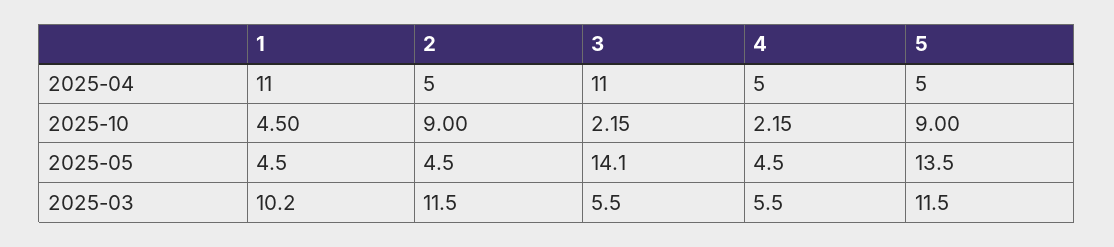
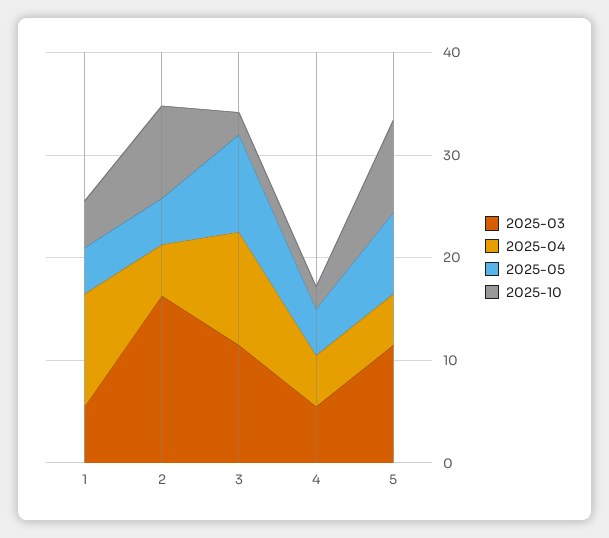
2025-05, 3: 14.1 -> 10
2025-05, 5: 13.5 -> 8
2025-03, 1: 10.2 -> 6
2025-03, 2: 11.5 -> 16
2025-03, 3: 5.5 -> 12

